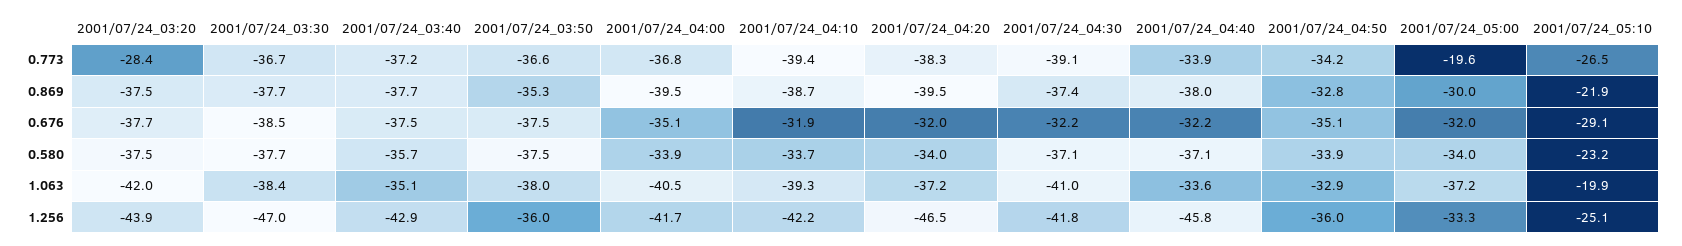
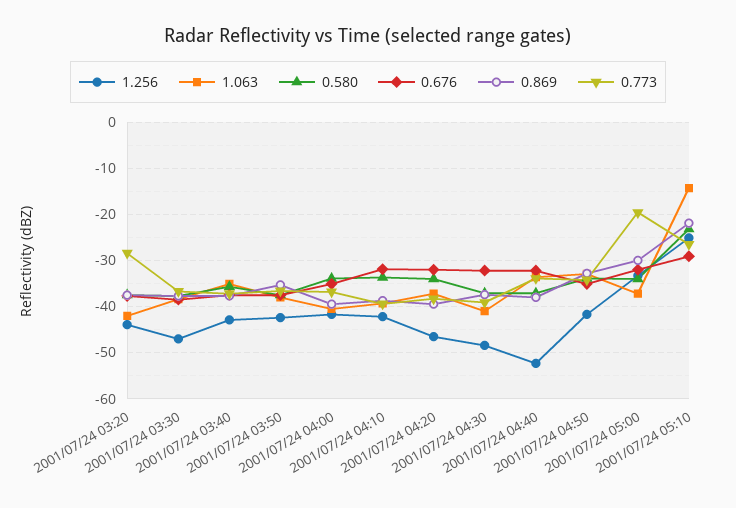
1.063, 2001/07/24_05:10: -19.9 -> -14
1.256, 2001/07/24_03:50: -36 -> -42
1.256, 2001/07/24_04:30: -41.8 -> -48
1.256, 2001/07/24_04:40: -45.8 -> -52
1.256, 2001/07/24_04:50: -36 -> -42

